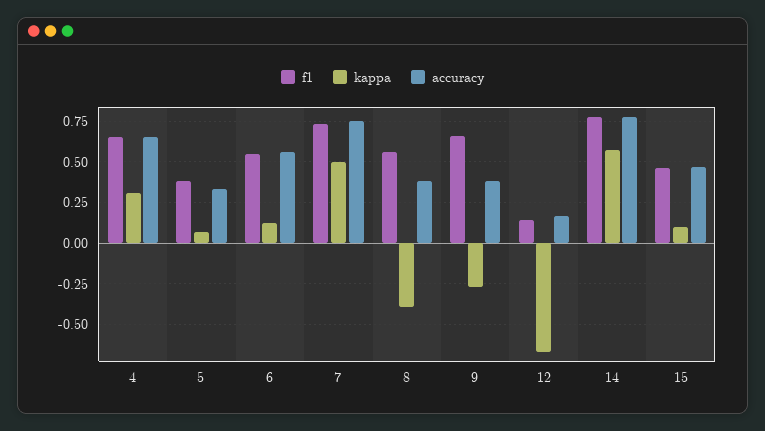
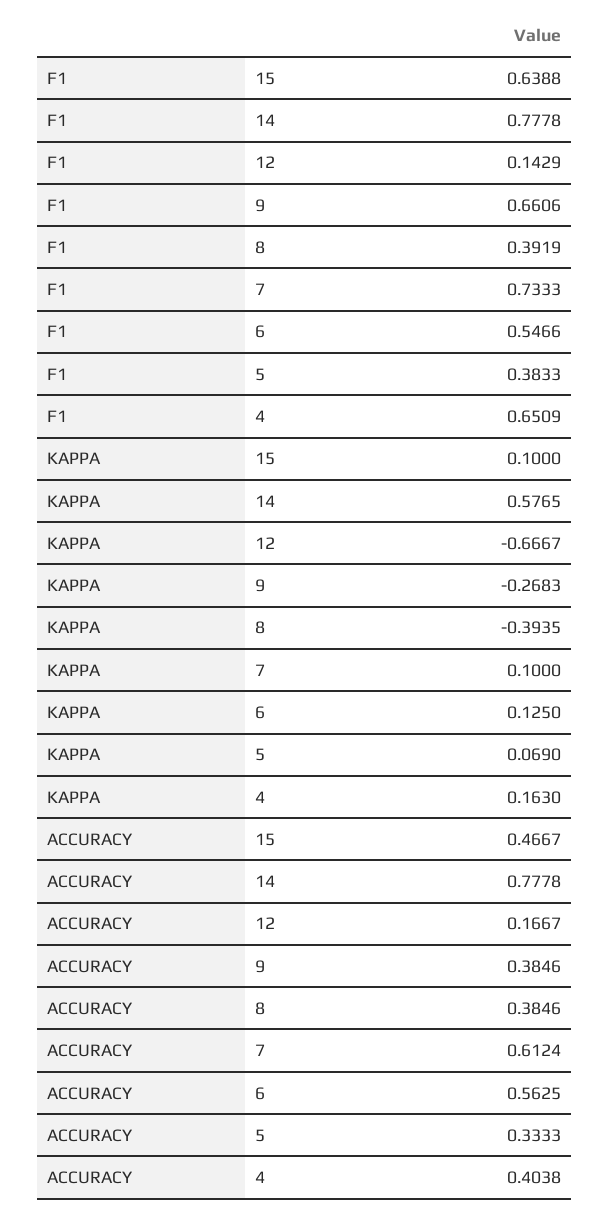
kappa, 4: 0.3 -> 0.163
accuracy, 4: 0.65 -> 0.4038
kappa, 7: 0.5 -> 0.1
accuracy, 7: 0.75 -> 0.6124
f1, 8: 0.55 -> 0.3919
f1, 15: 0.45 -> 0.6388

